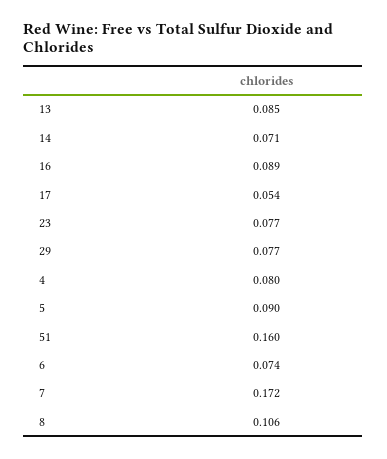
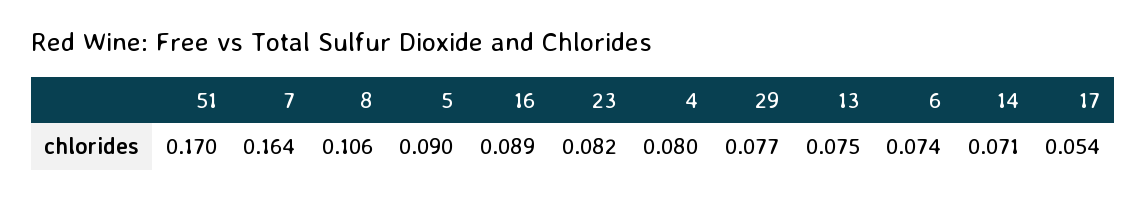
13: 0.085 -> 0.075
23: 0.077 -> 0.082
51: 0.16 -> 0.17
7: 0.172 -> 0.164

